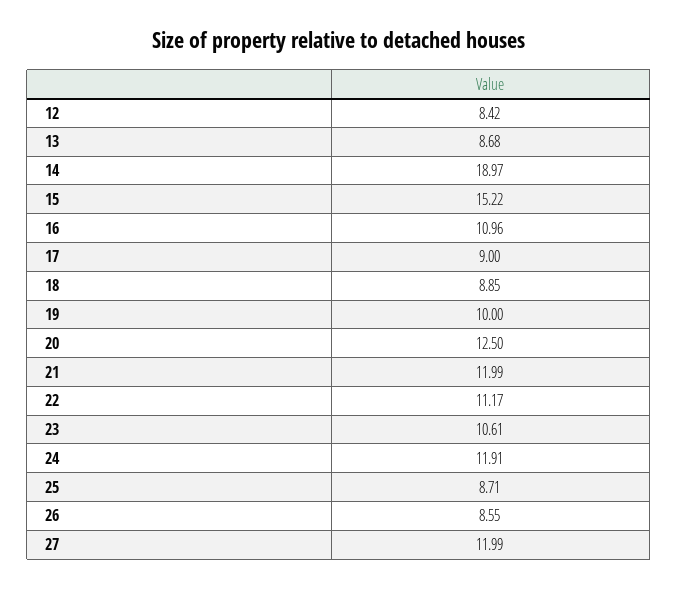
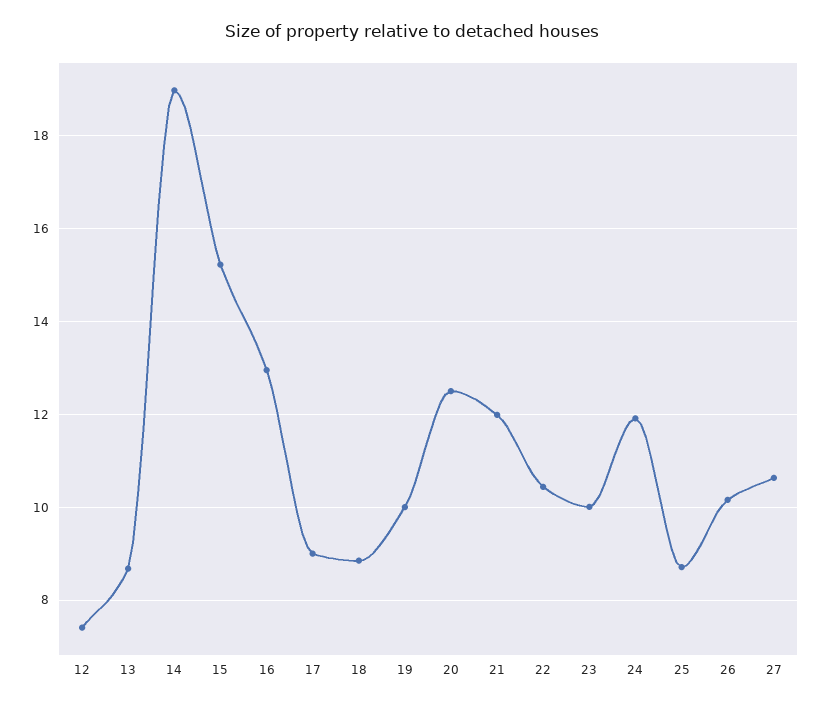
12: 8.42 -> 7.4
16: 10.96 -> 13
22: 11.17 -> 10.4
23: 10.61 -> 10
26: 8.55 -> 10.2
27: 11.99 -> 10.6

